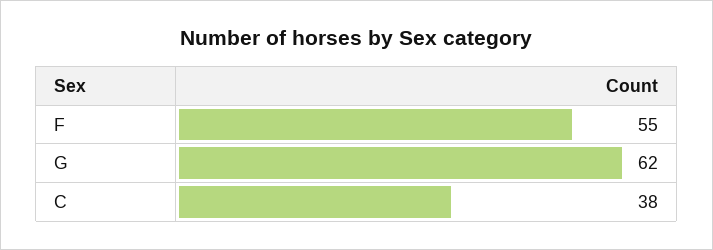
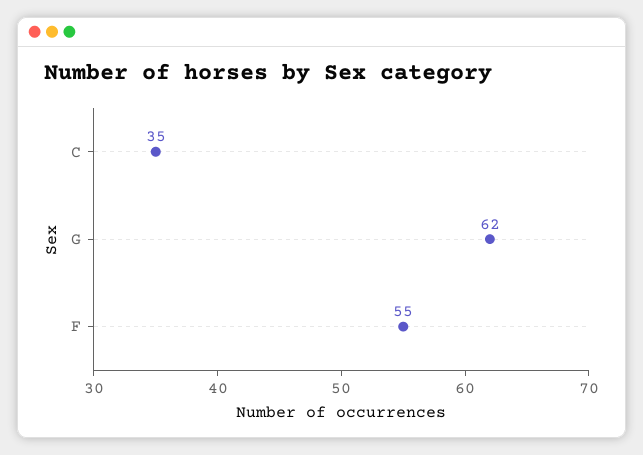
C: 38 -> 35

